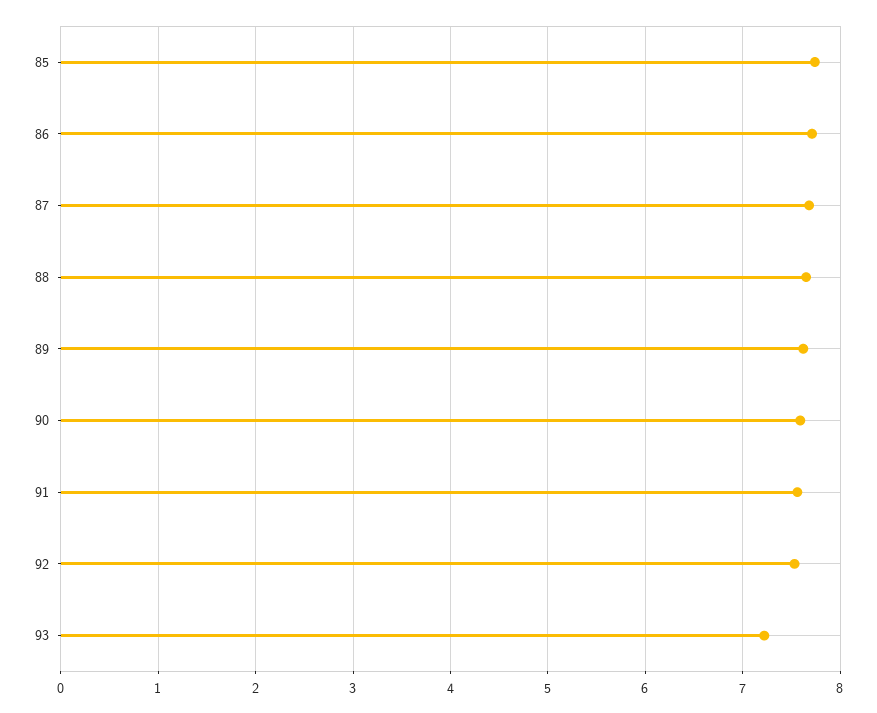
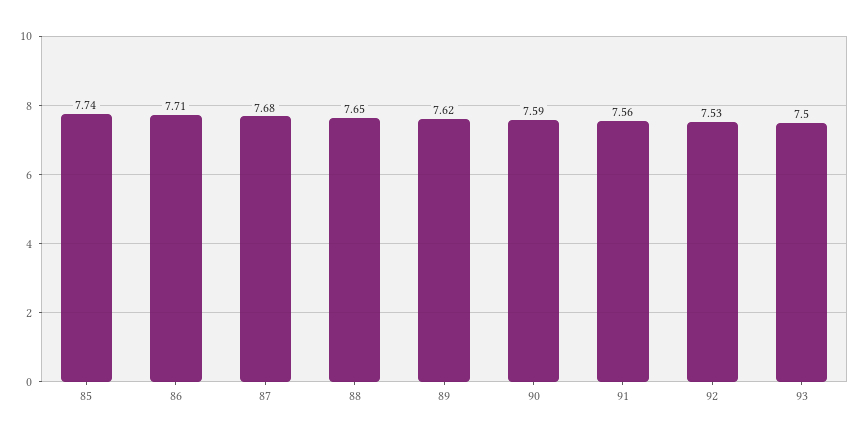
93: 7.2 -> 7.5

